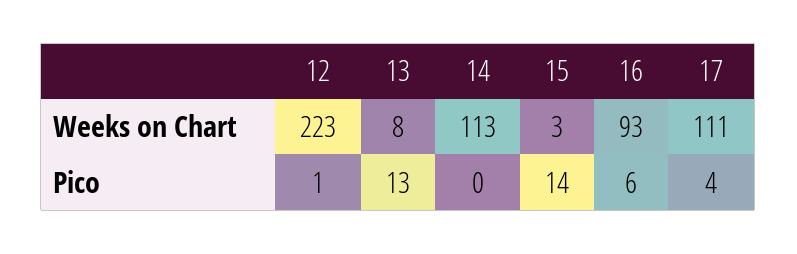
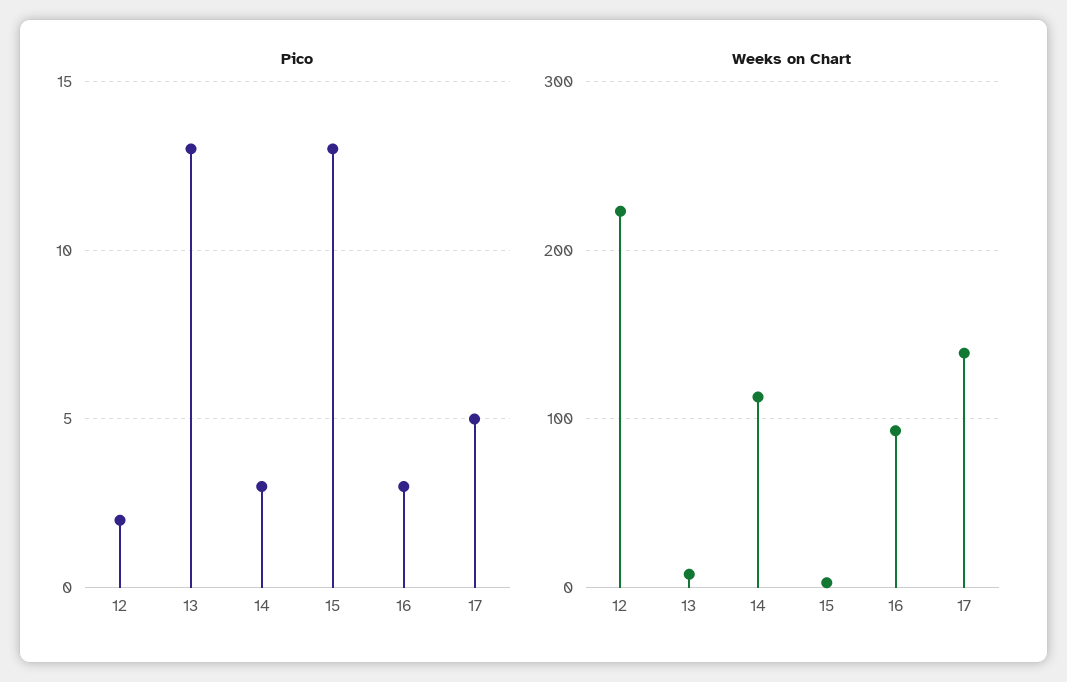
Weeks on Chart, 17: 111 -> 140
Pico, 12: 1 -> 2
Pico, 14: 0 -> 3
Pico, 15: 14 -> 13
Pico, 16: 6 -> 3
Pico, 17: 4 -> 5

